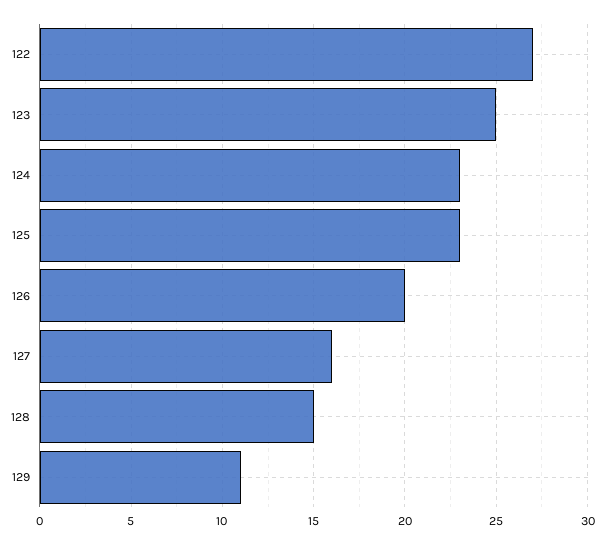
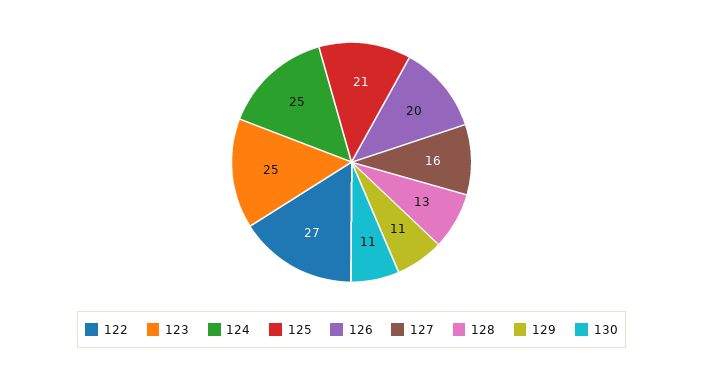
124: 23 -> 25
125: 23 -> 21
128: 15 -> 13
130: none -> 11

